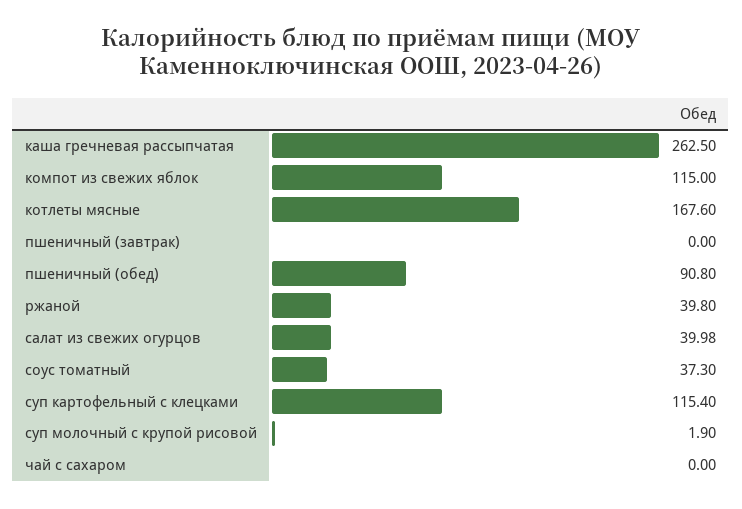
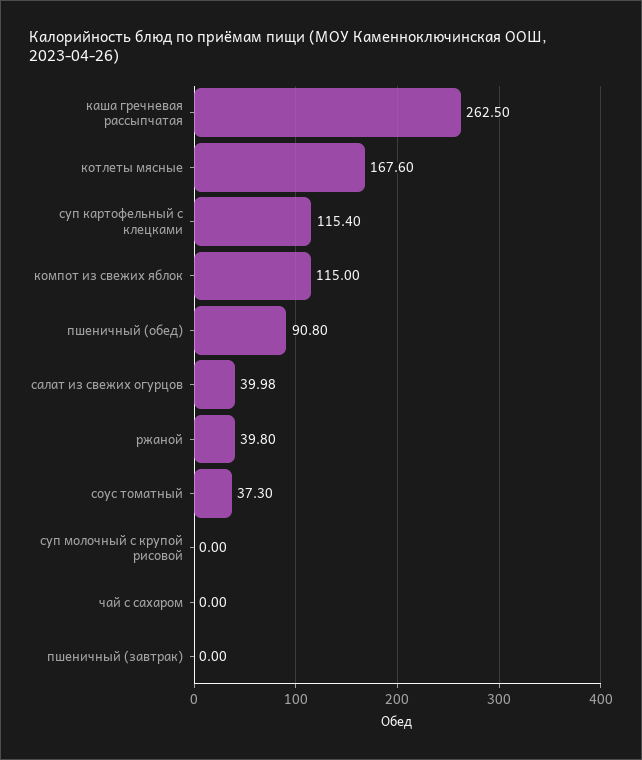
суп молочный с крупой рисовой: 1.9 -> 0

